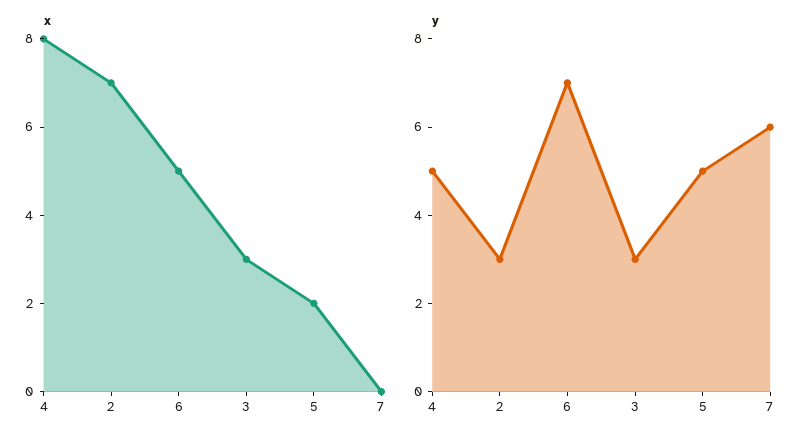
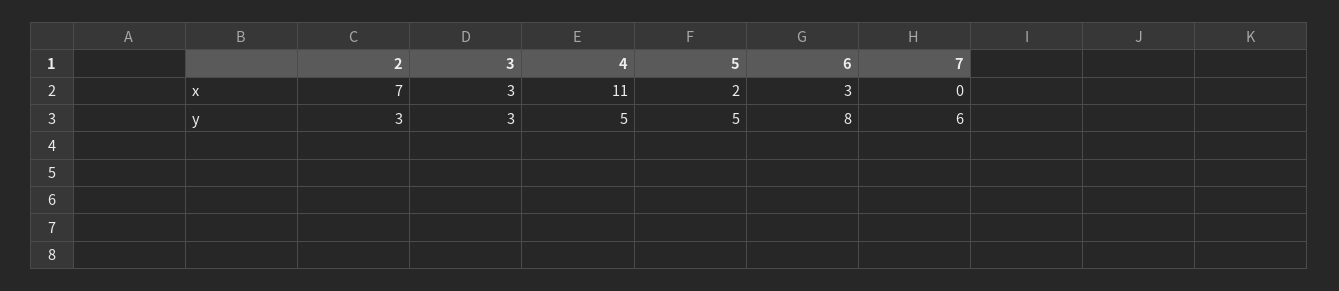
x, 4: 8 -> 11
x, 6: 5 -> 3
y, 6: 7 -> 8

